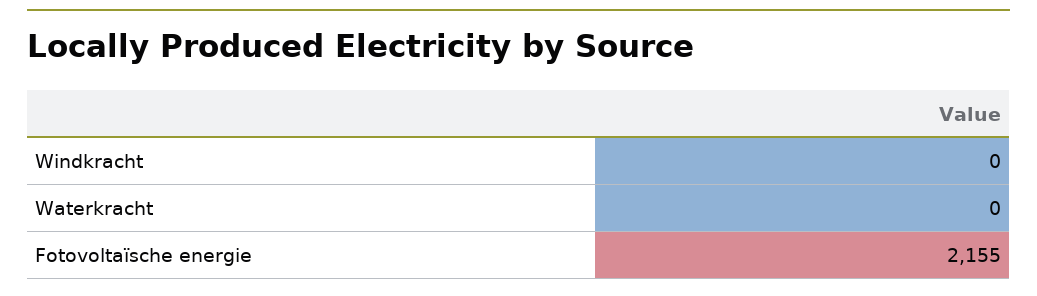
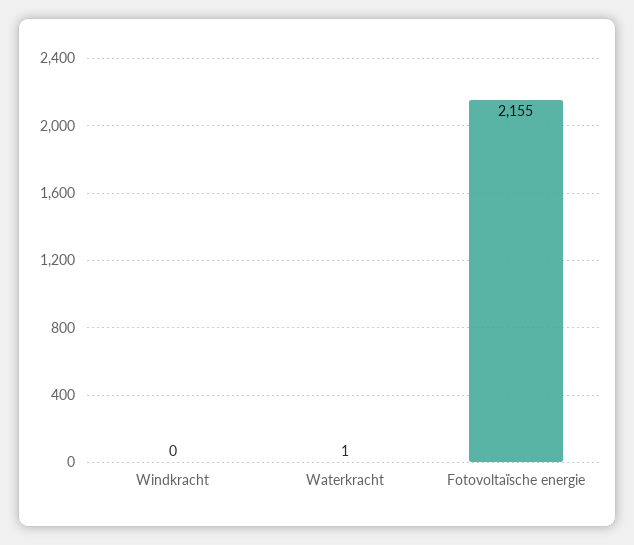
Waterkracht: 0 -> 1

